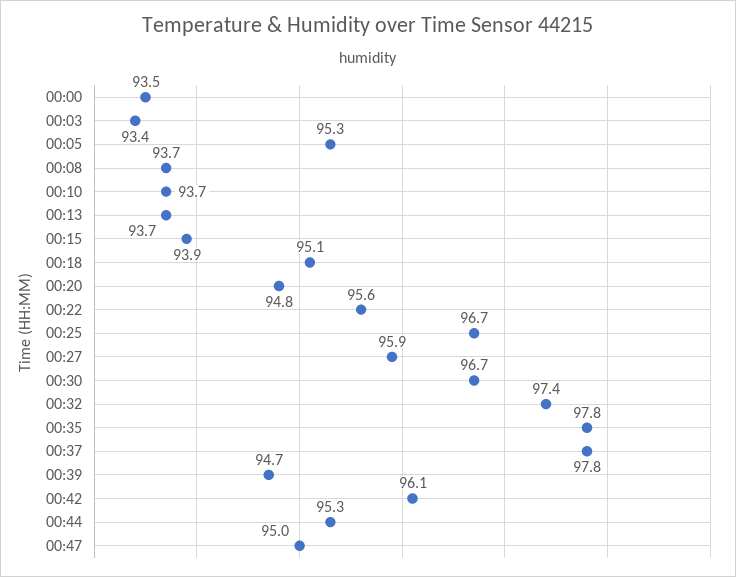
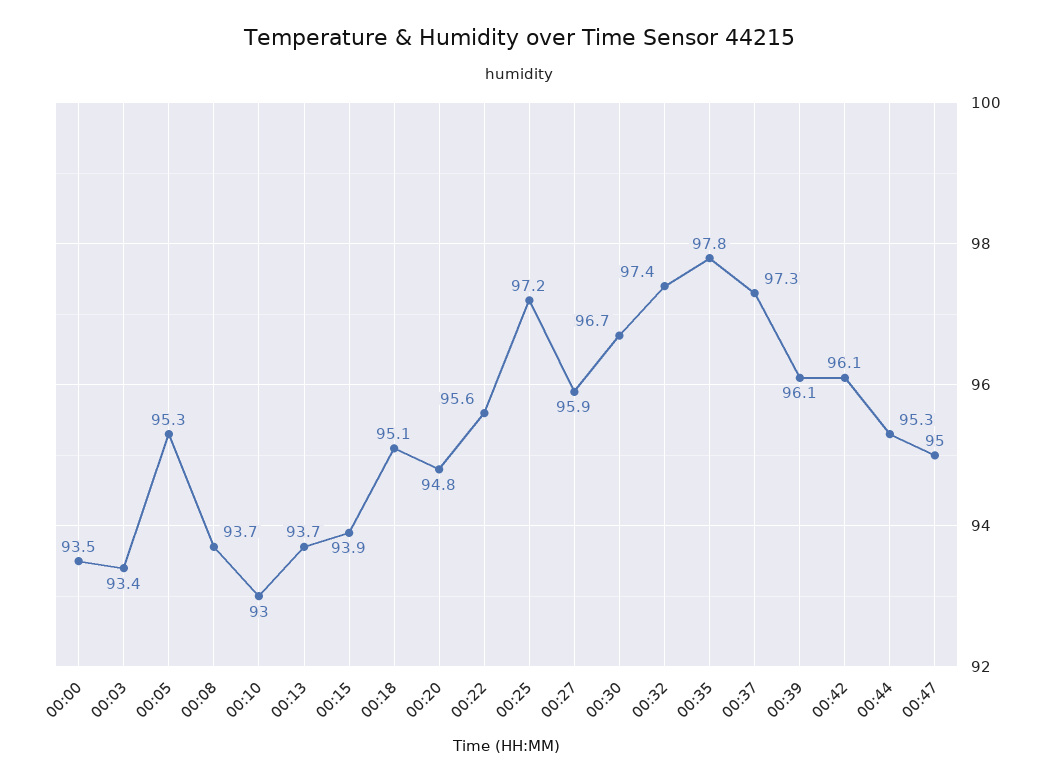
00:10: 93.7 -> 93
00:25: 96.7 -> 97.2
00:37: 97.8 -> 97.3
00:39: 94.7 -> 96.1

